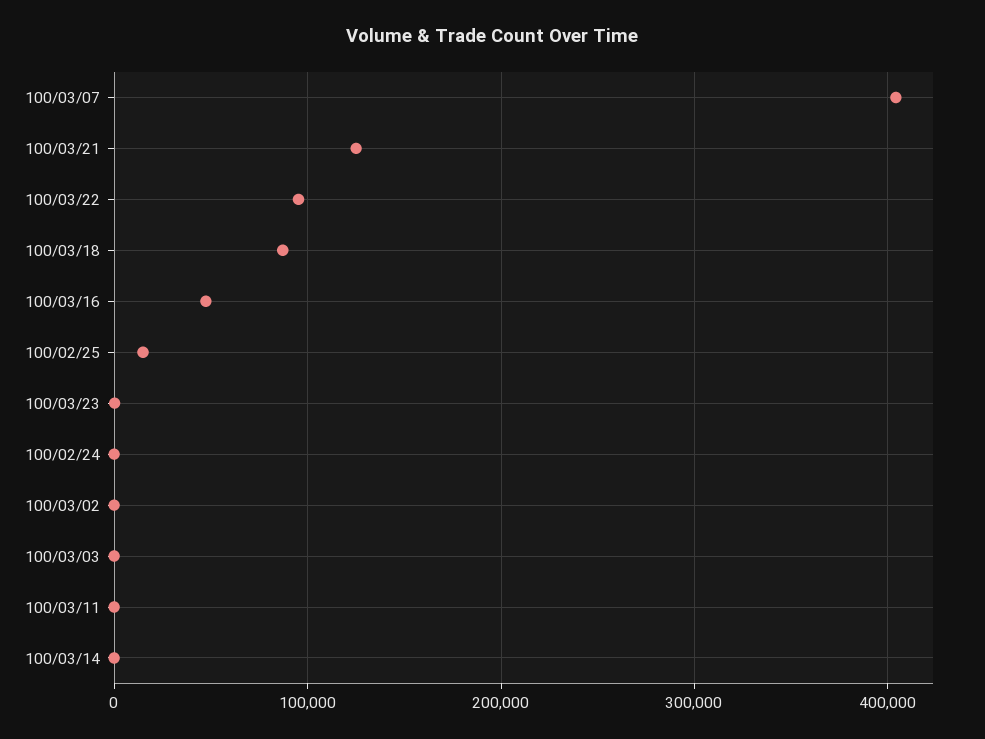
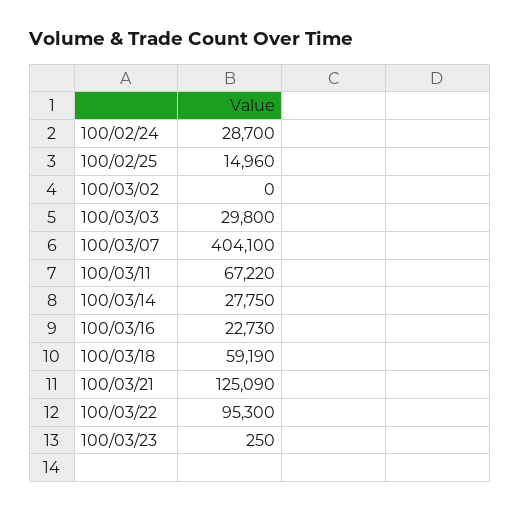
100/03/18: 90000 -> 59190
100/03/16: 50000 -> 22730
100/02/24: 0 -> 28700
100/03/03: 0 -> 29800
100/03/11: 0 -> 67220
100/03/14: 0 -> 27750

